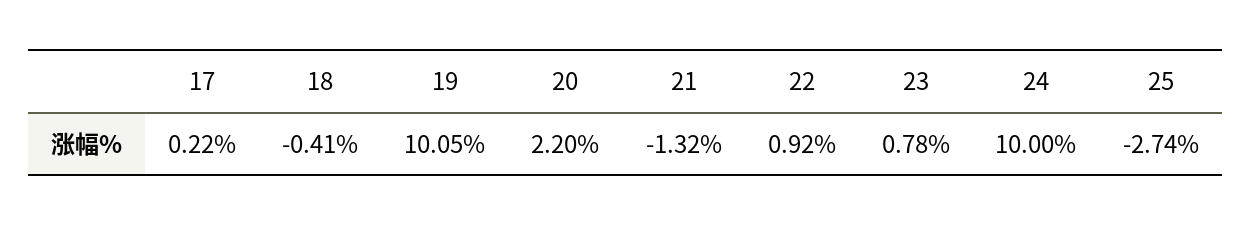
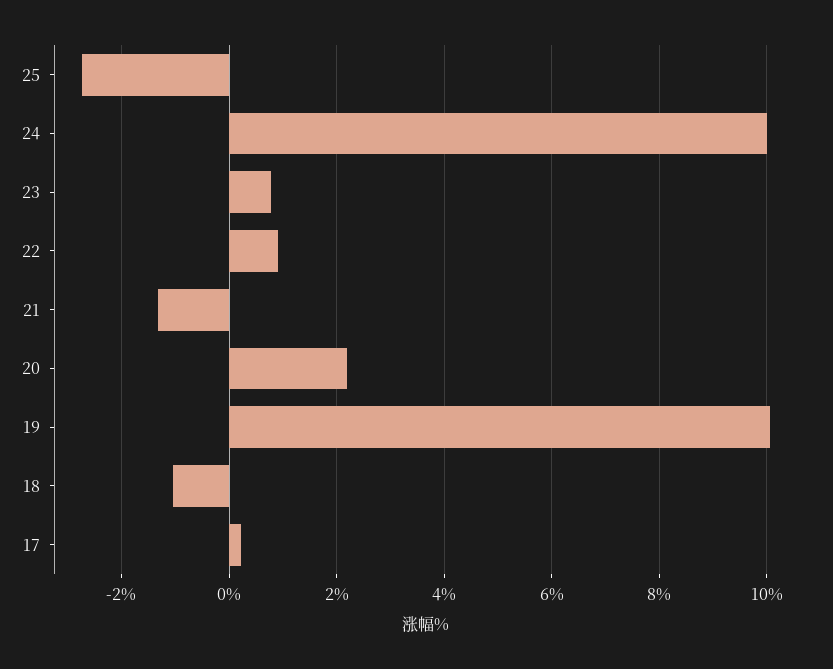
18: -0.41 -> -1

